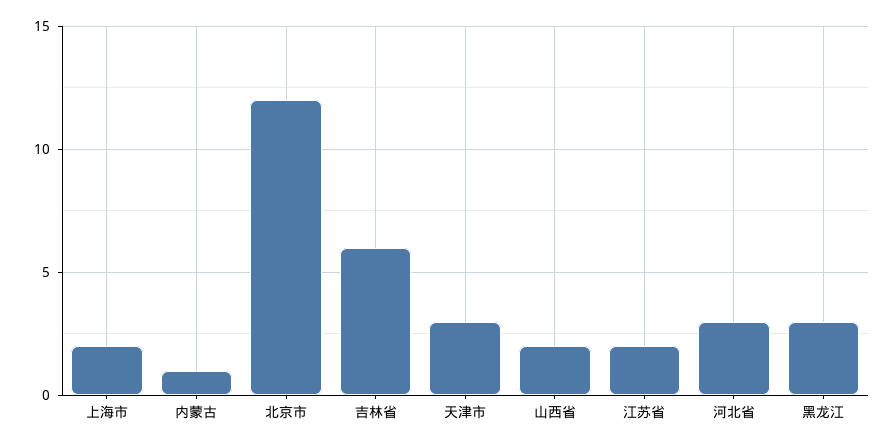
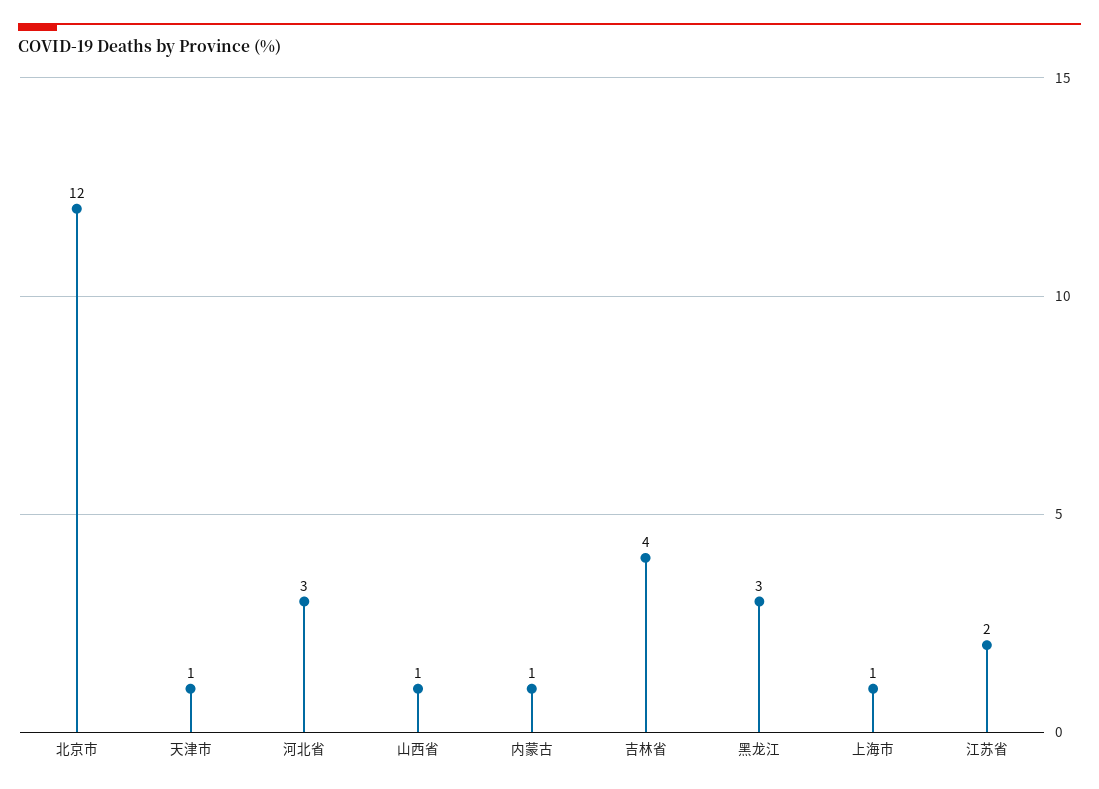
上海市: 2 -> 1
吉林省: 6 -> 4
天津市: 3 -> 1
山西省: 2 -> 1

